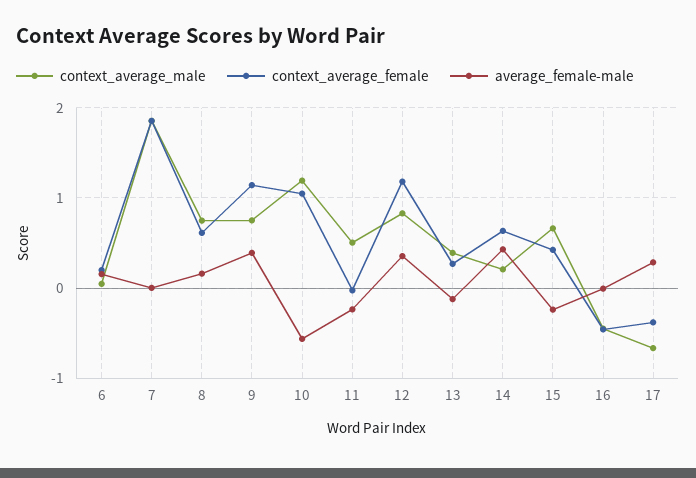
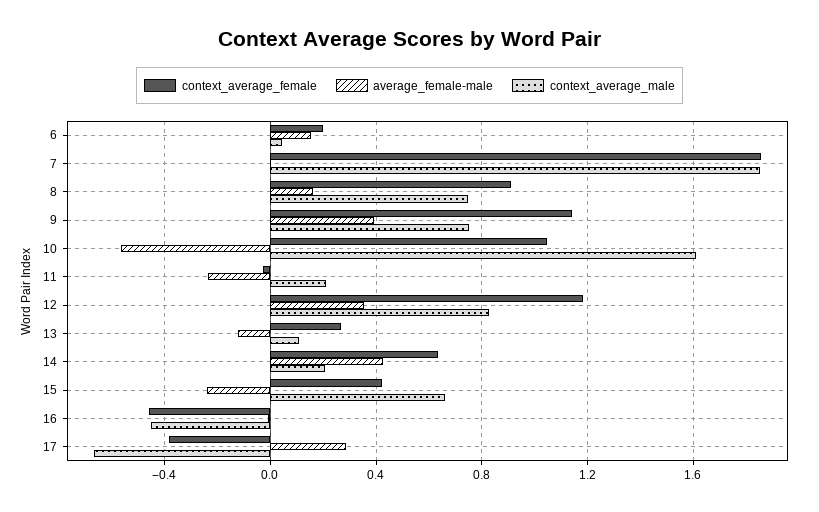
context_average_female, 8: 0.6 -> 0.9
context_average_male, 10: 1.2 -> 1.6
context_average_male, 11: 0.5 -> 0.2
context_average_male, 13: 0.4 -> 0.1

